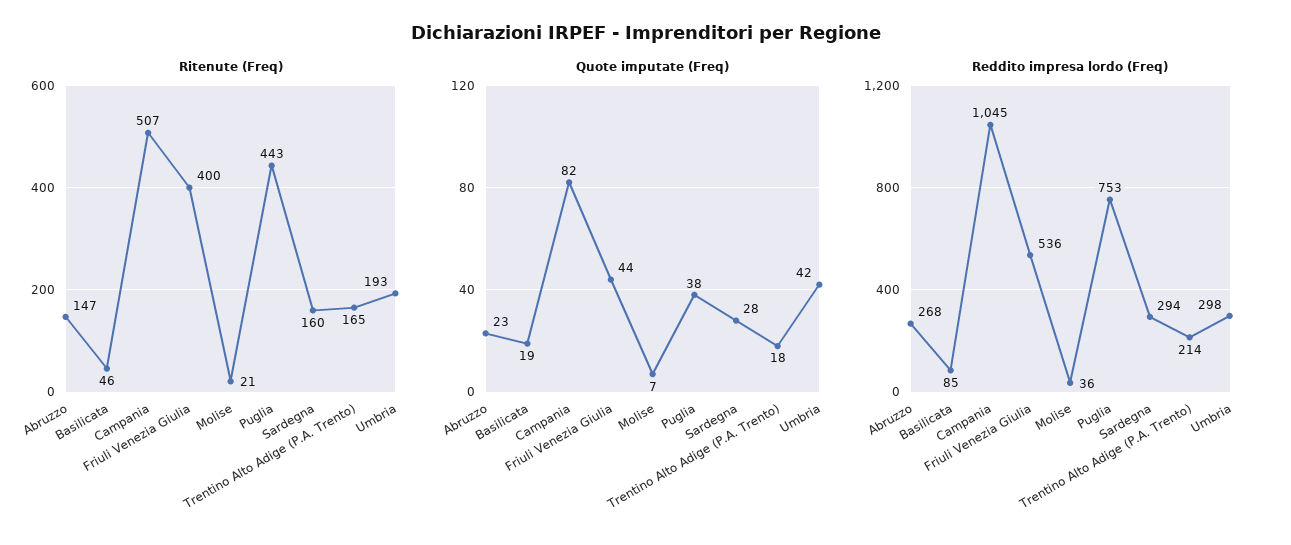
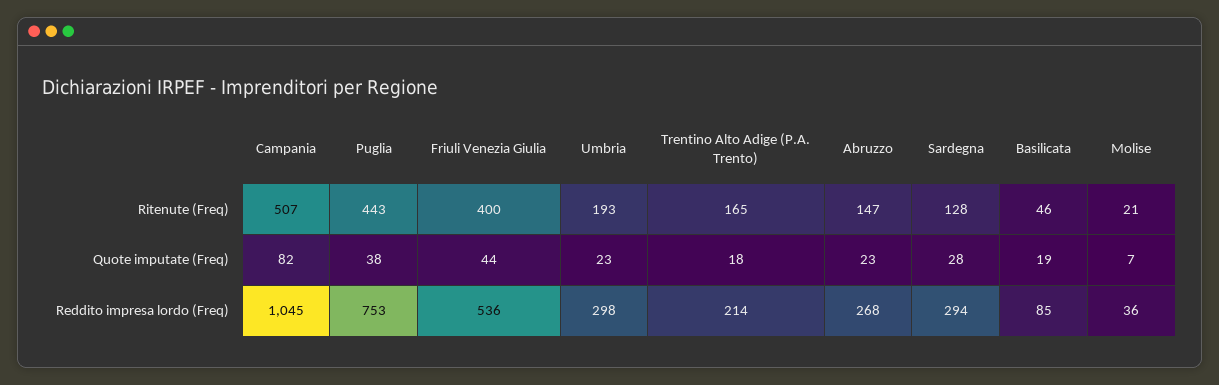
Ritenute (Freq), Sardegna: 160 -> 128
Quote imputate (Freq), Umbria: 42 -> 23

